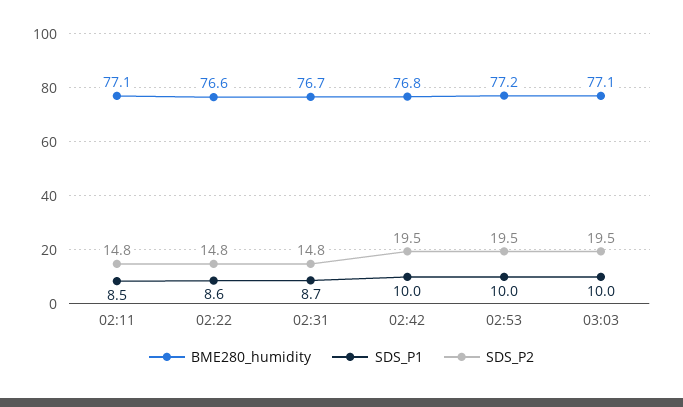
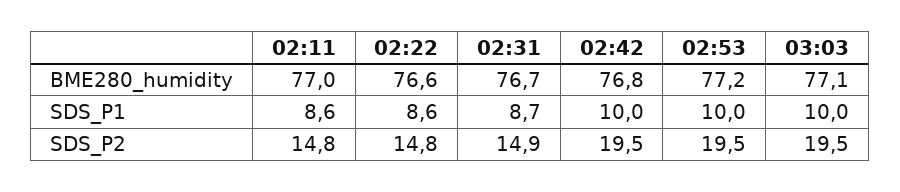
BME280_humidity, 02:11: 77.1 -> 77
SDS_P1, 02:11: 8.5 -> 8.6
SDS_P2, 02:31: 14.8 -> 14.9

